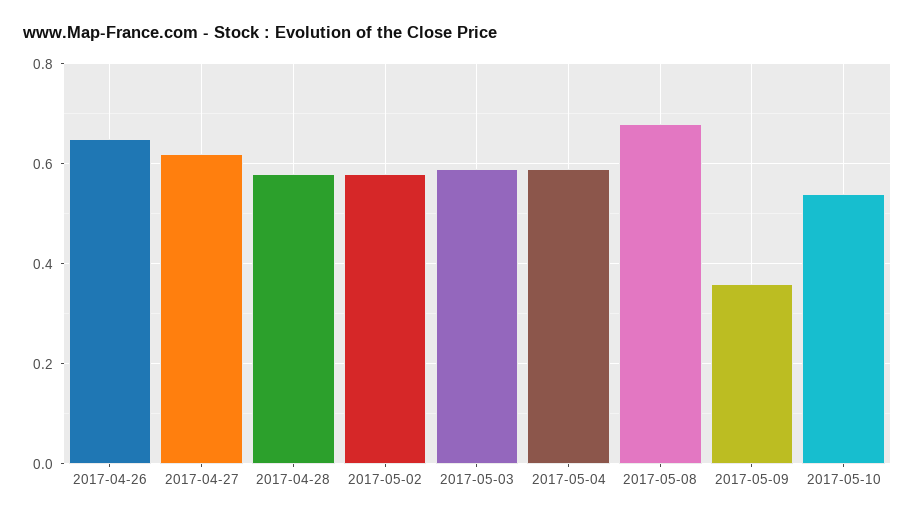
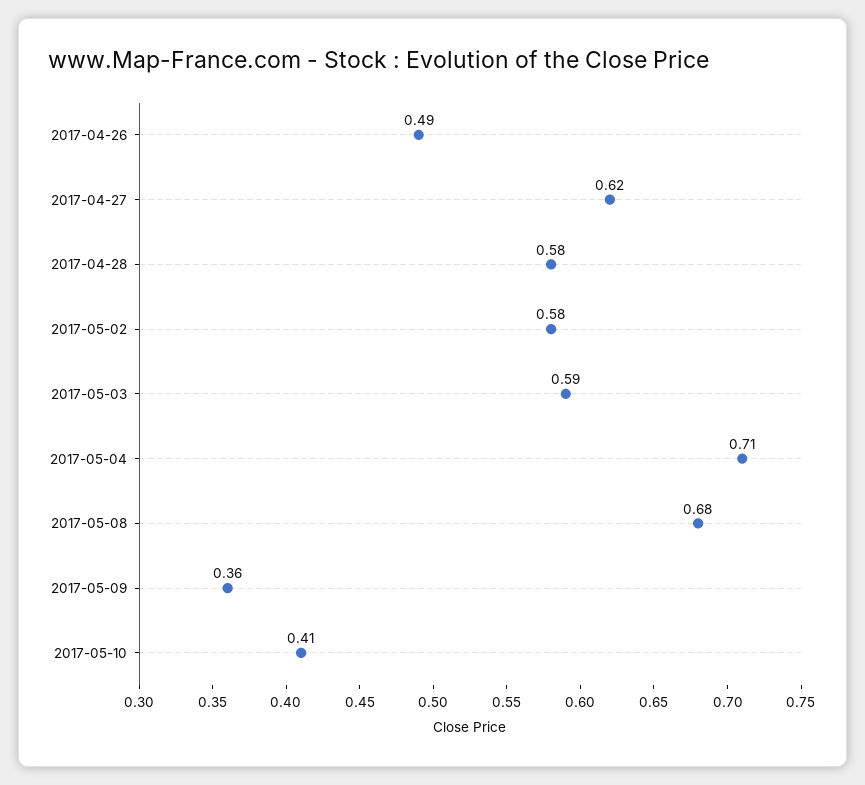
2017-04-26: 0.65 -> 0.49
2017-05-04: 0.6 -> 0.71
2017-05-10: 0.55 -> 0.41

